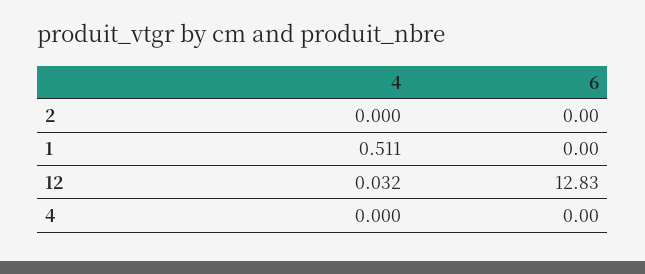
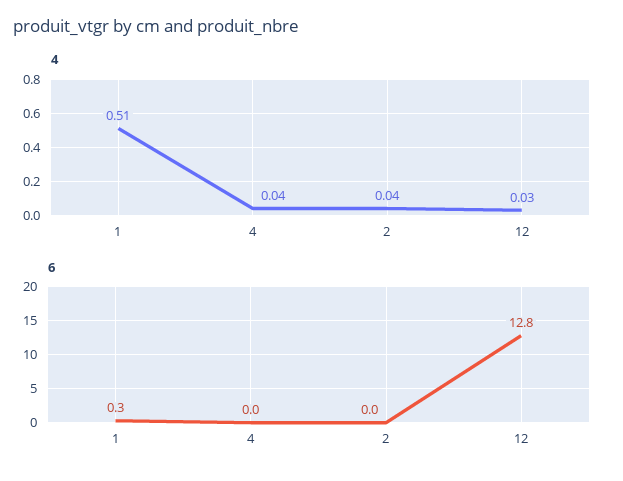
4, 2: 0 -> 0.04
6, 1: 0 -> 0.3
4, 4: 0 -> 0.04

